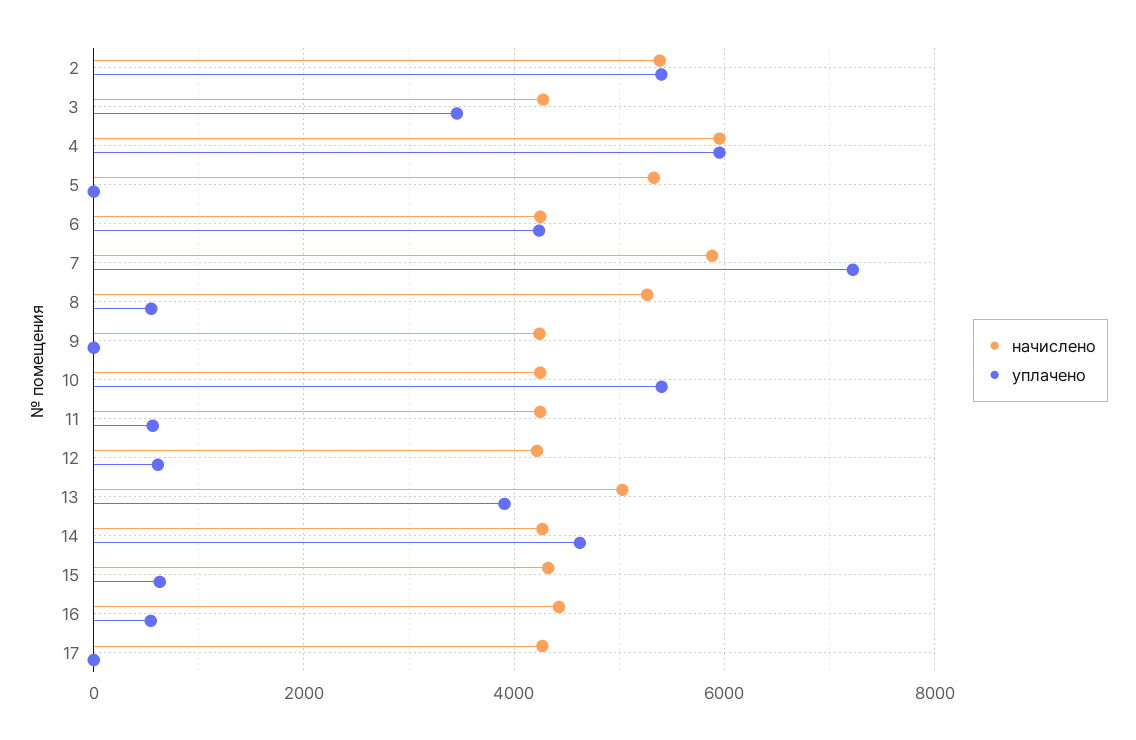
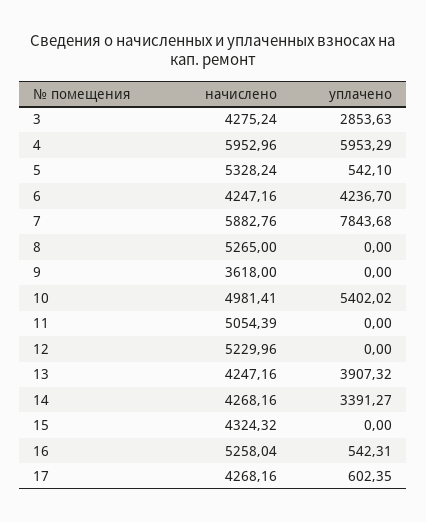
начислено, 2: 5400 -> none
уплачено, 2: 5400 -> none
уплачено, 3: 3400 -> 2853.63
уплачено, 5: 0 -> 542.1
уплачено, 7: 7200 -> 7843.68
уплачено, 8: 600 -> 0
начислено, 9: 4200 -> 3618
начислено, 10: 4200 -> 4981.41
начислено, 11: 4200 -> 5054.39
уплачено, 11: 600 -> 0
начислено, 12: 4200 -> 5229.96
уплачено, 12: 600 -> 0
начислено, 13: 5000 -> 4247.16
уплачено, 14: 4600 -> 3391.27
уплачено, 15: 600 -> 0
начислено, 16: 4400 -> 5258.04
уплачено, 17: 0 -> 602.35

